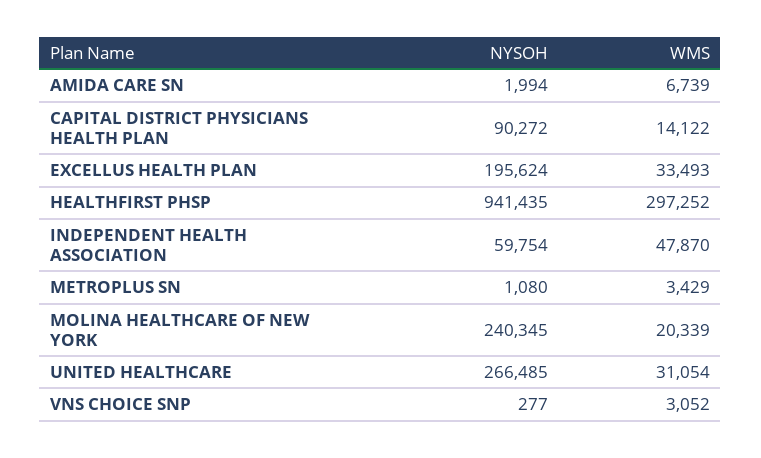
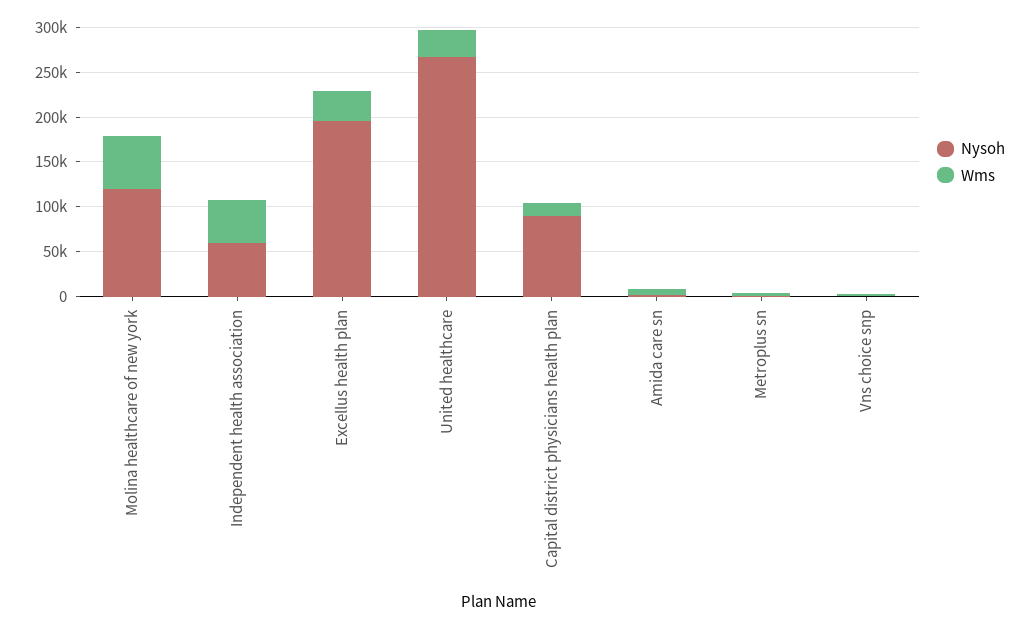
NYSOH, HEALTHFIRST PHSP: 941435 -> none
WMS, HEALTHFIRST PHSP: 297252 -> none
NYSOH, MOLINA HEALTHCARE OF NEW YORK: 240345 -> 120000
WMS, MOLINA HEALTHCARE OF NEW YORK: 20339 -> 60000

